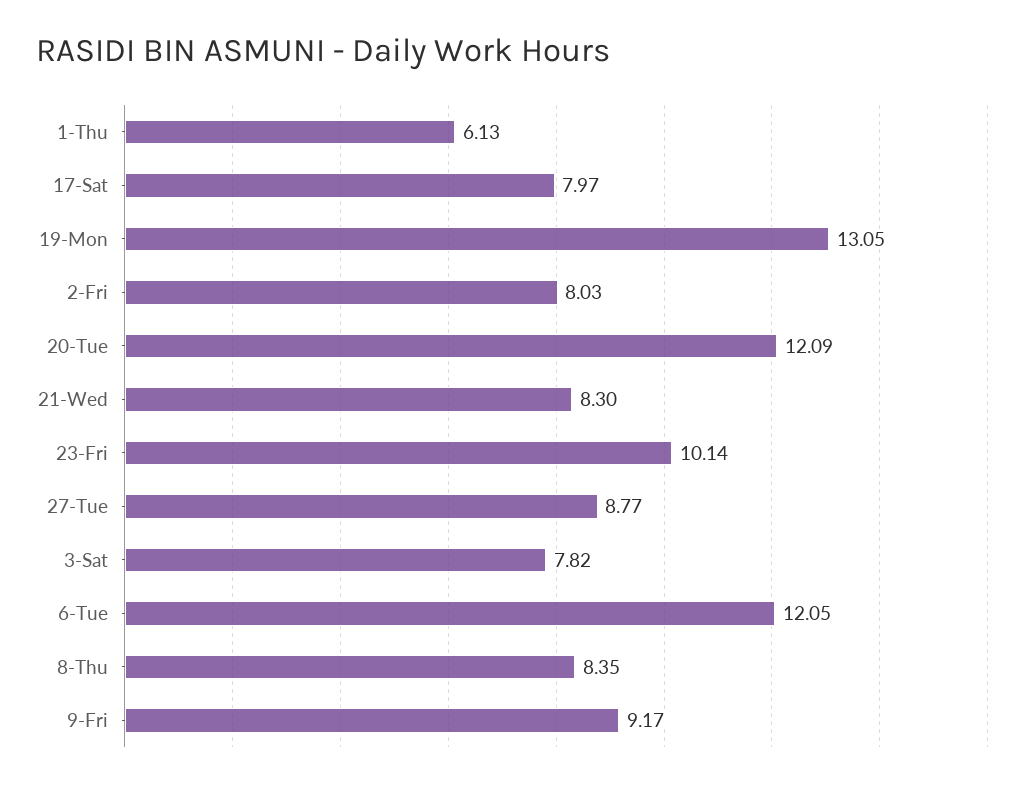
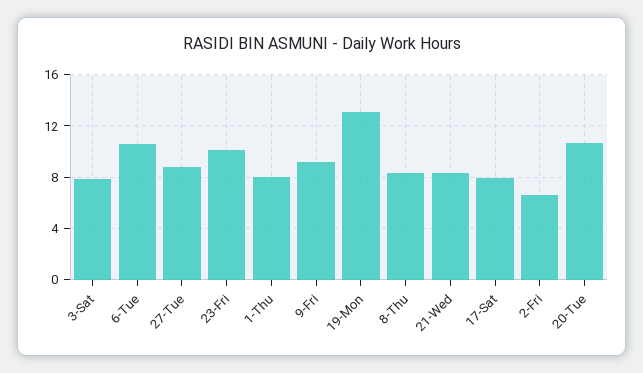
1-Thu: 6.13 -> 8
2-Fri: 8.03 -> 6.5
20-Tue: 12.09 -> 10.5
6-Tue: 12.05 -> 10.5

